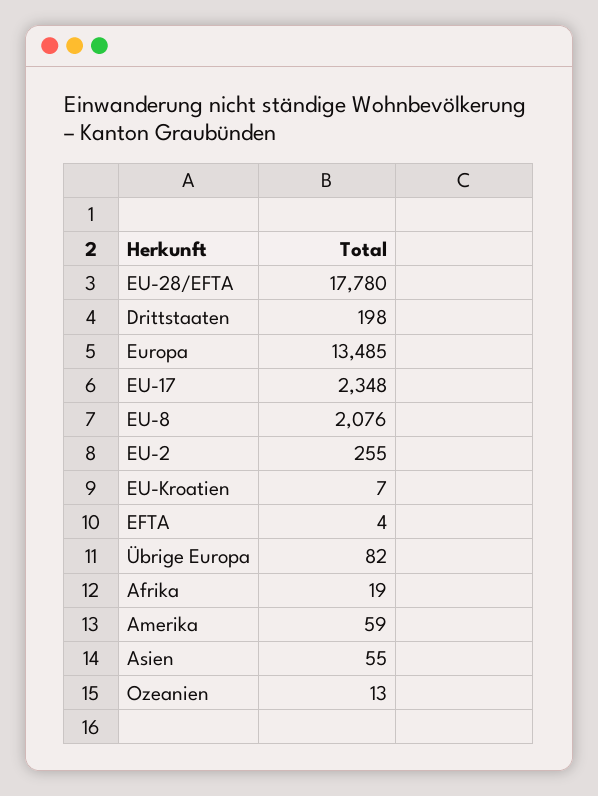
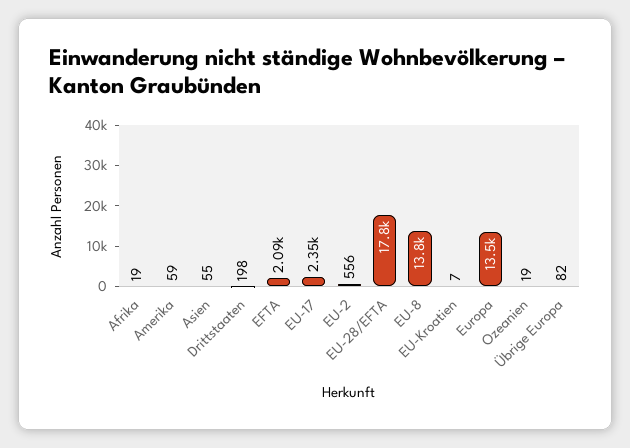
EU-8: 2076 -> 13800
EU-2: 255 -> 556
EFTA: 4 -> 2090
Ozeanien: 13 -> 19

